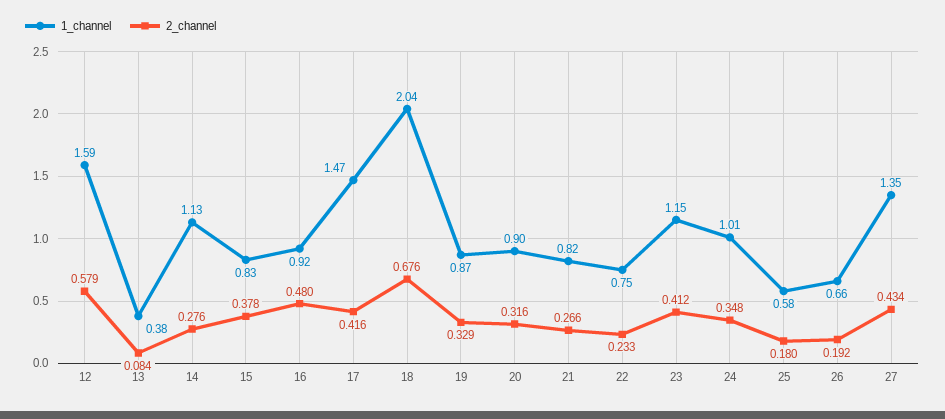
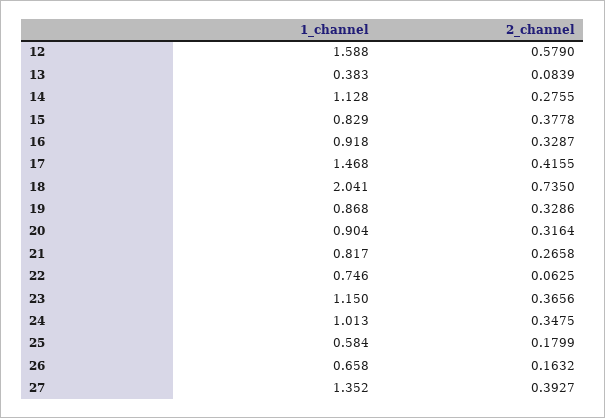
2_channel, 16: 0.48 -> 0.3287
2_channel, 18: 0.676 -> 0.735
2_channel, 22: 0.233 -> 0.0625
2_channel, 23: 0.412 -> 0.3656
2_channel, 26: 0.192 -> 0.1632
2_channel, 27: 0.434 -> 0.3927

